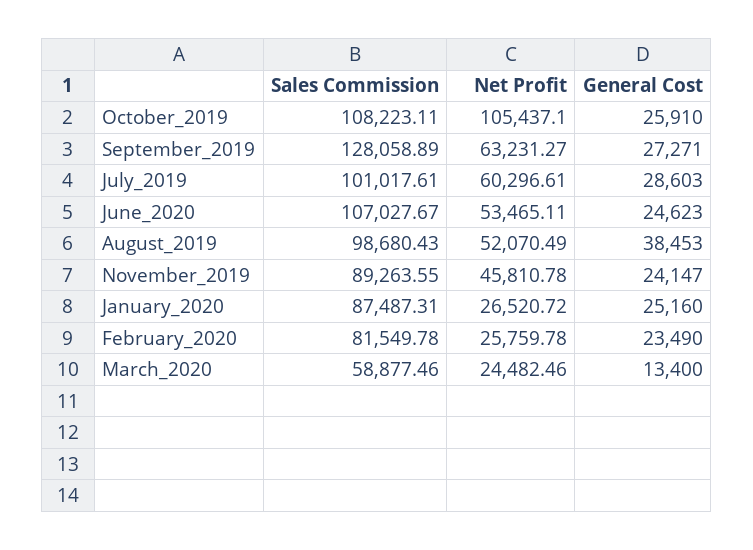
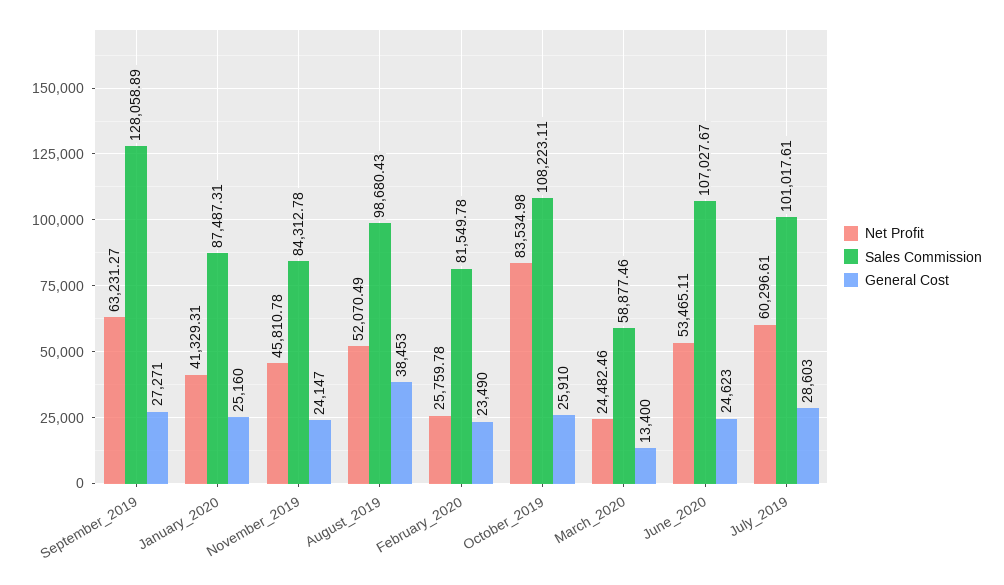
Net Profit, October_2019: 105437.1 -> 83534.98
Sales Commission, November_2019: 89263.55 -> 84312.78
Net Profit, January_2020: 26520.72 -> 41329.31

